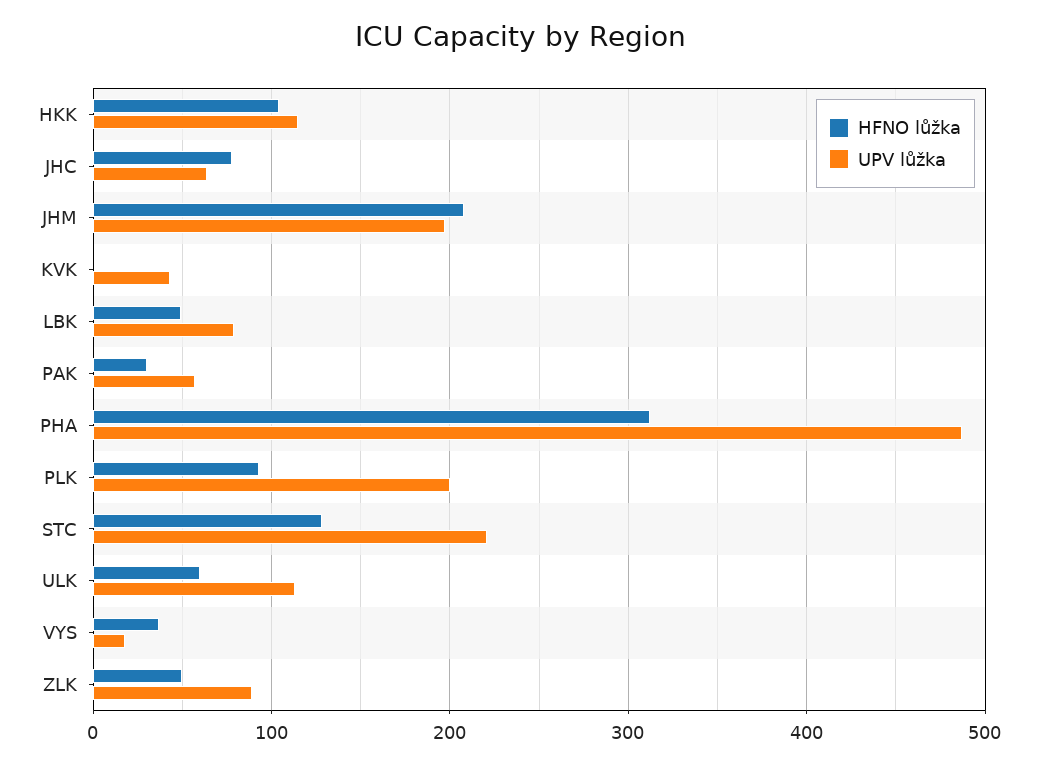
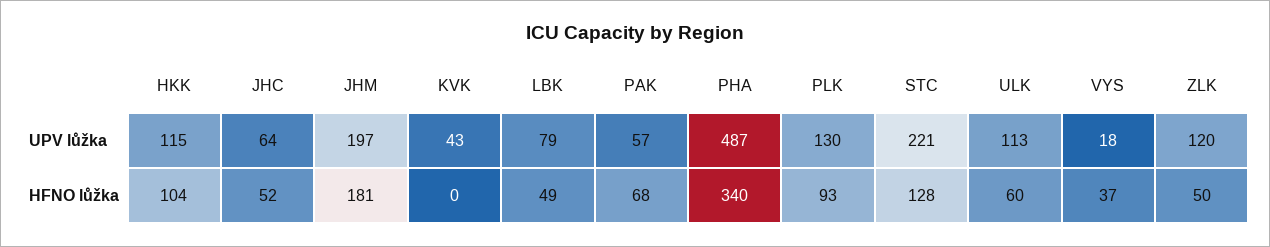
HFNO lůžka, JHC: 80 -> 52
HFNO lůžka, JHM: 210 -> 181
HFNO lůžka, PAK: 30 -> 68
HFNO lůžka, PHA: 310 -> 340
UPV lůžka, PLK: 200 -> 130
UPV lůžka, ZLK: 90 -> 120

